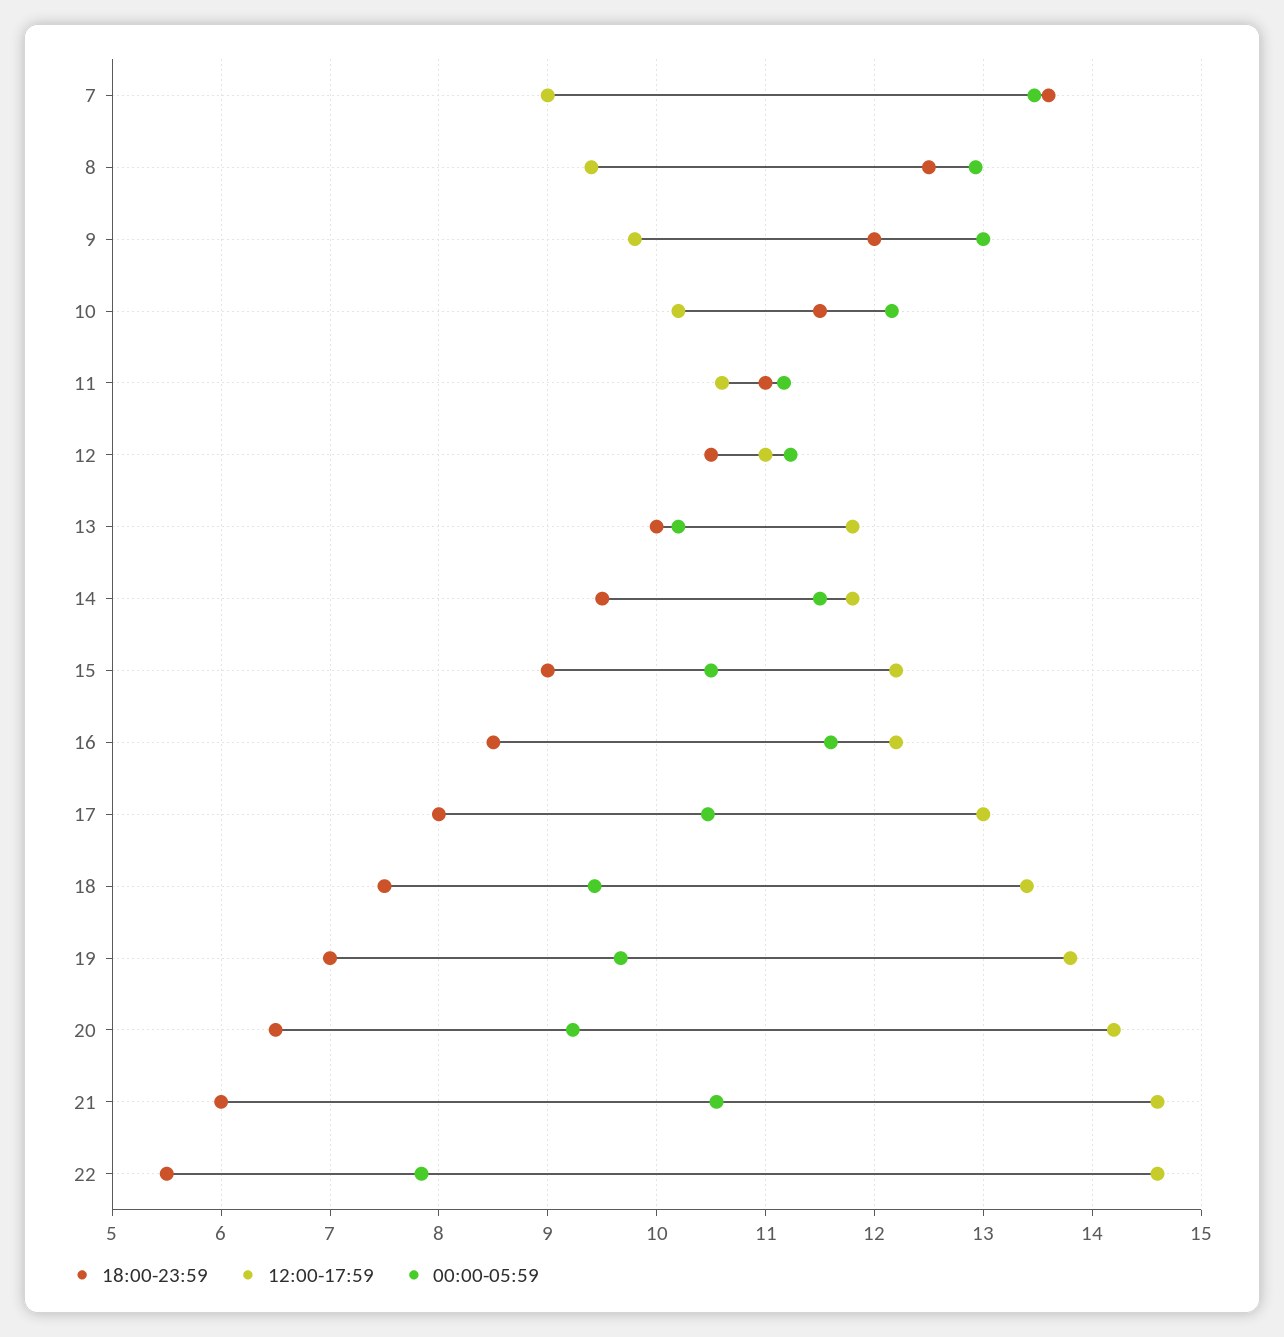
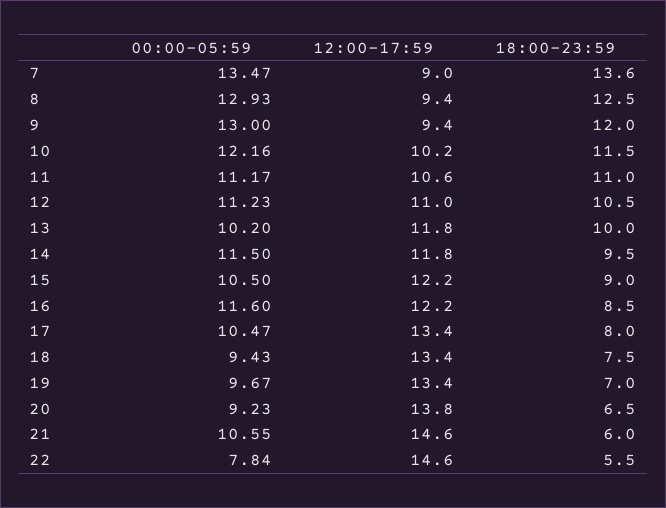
12:00-17:59, 9: 9.8 -> 9.4
12:00-17:59, 17: 13 -> 13.4
12:00-17:59, 19: 13.8 -> 13.4
12:00-17:59, 20: 14.2 -> 13.8

